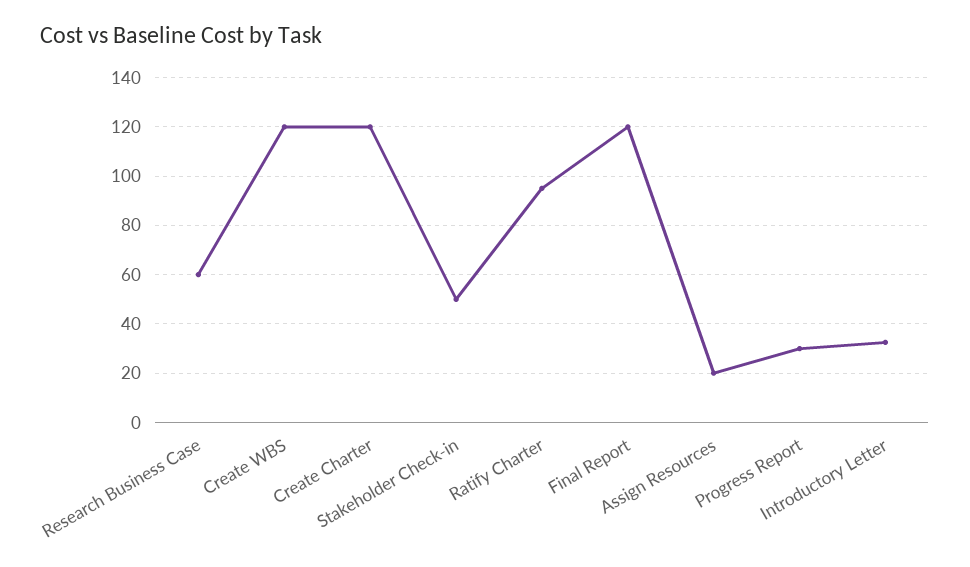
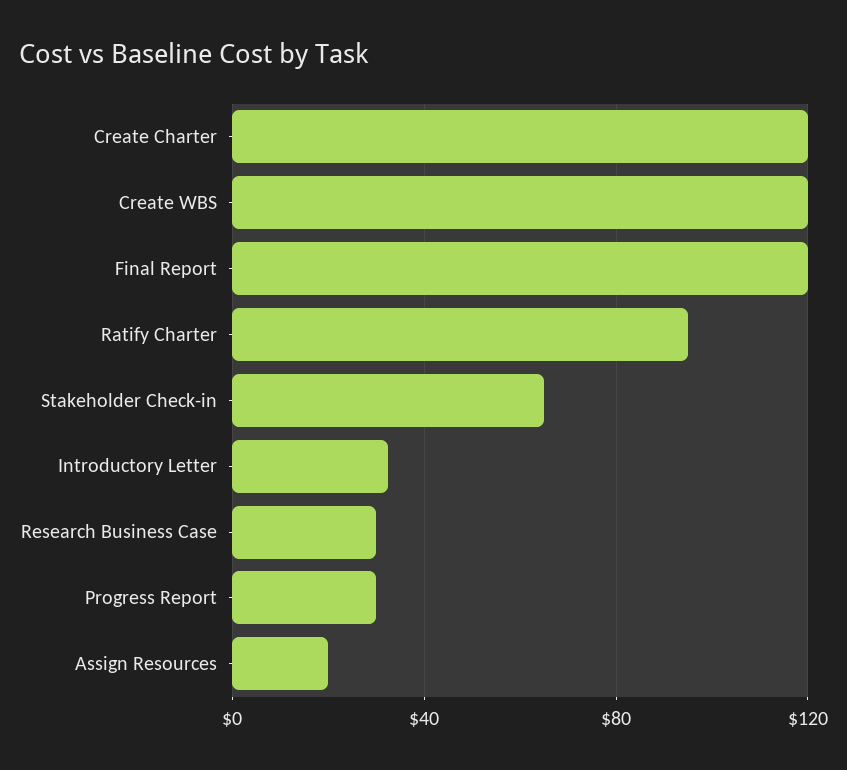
Research Business Case: 60 -> 30
Stakeholder Check-in: 50 -> 65

